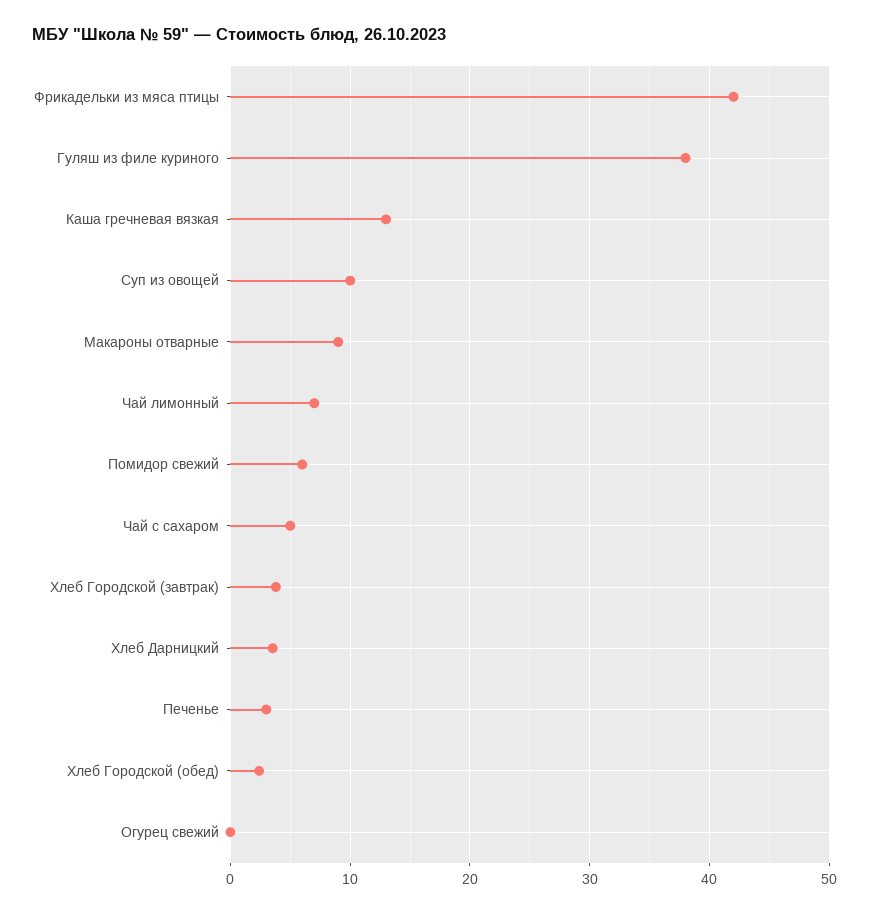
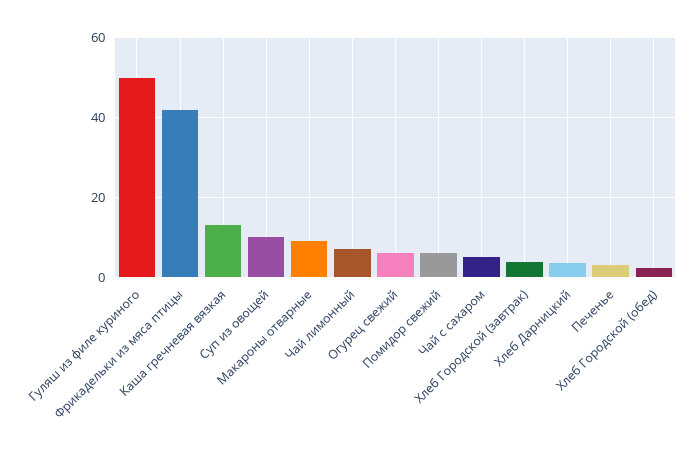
Гуляш из филе куриного: 38 -> 50
Огурец свежий: 0 -> 6

